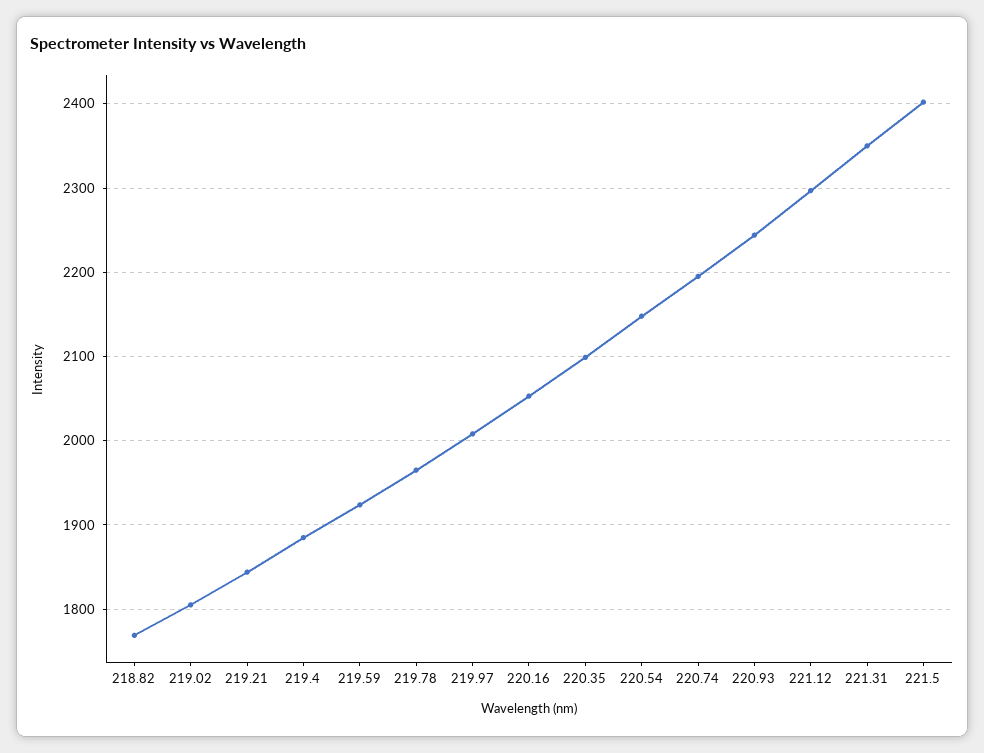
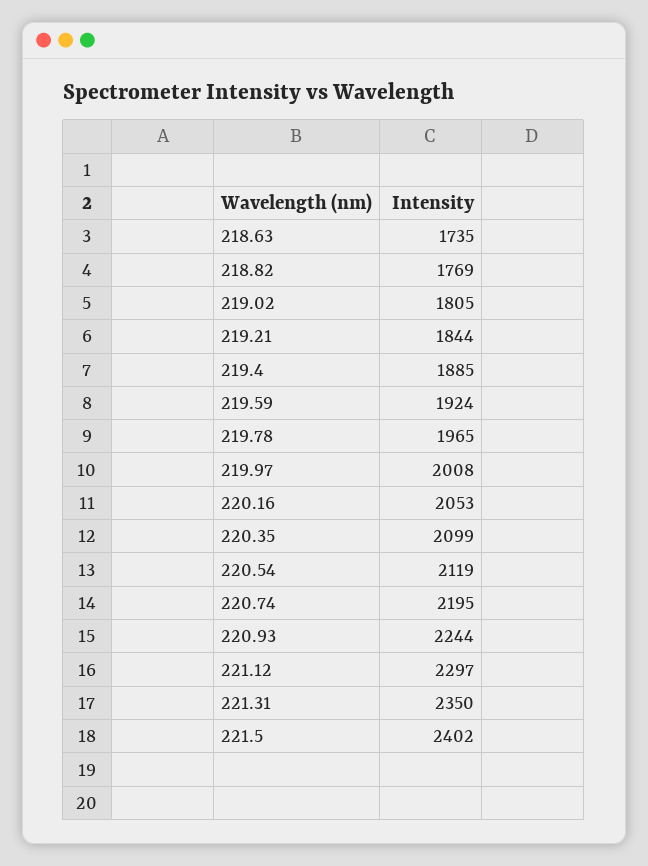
220.54: 2150 -> 2119
218.63: none -> 1735

